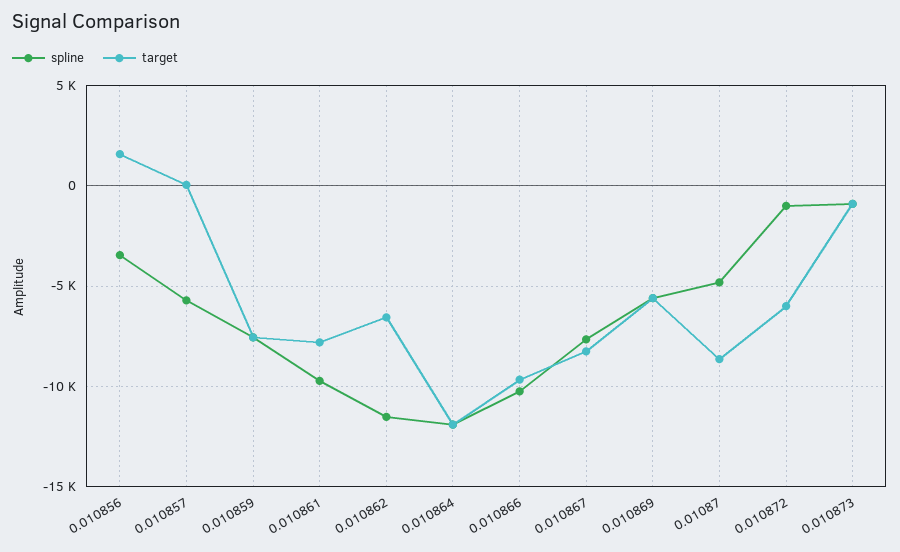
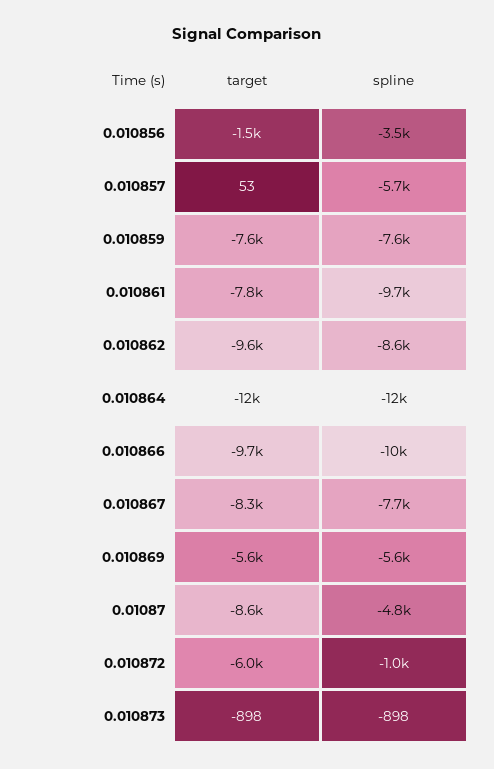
target, 0.010856: 1500 -> -1500
spline, 0.010862: -11500 -> -8600
target, 0.010862: -6500 -> -9600

